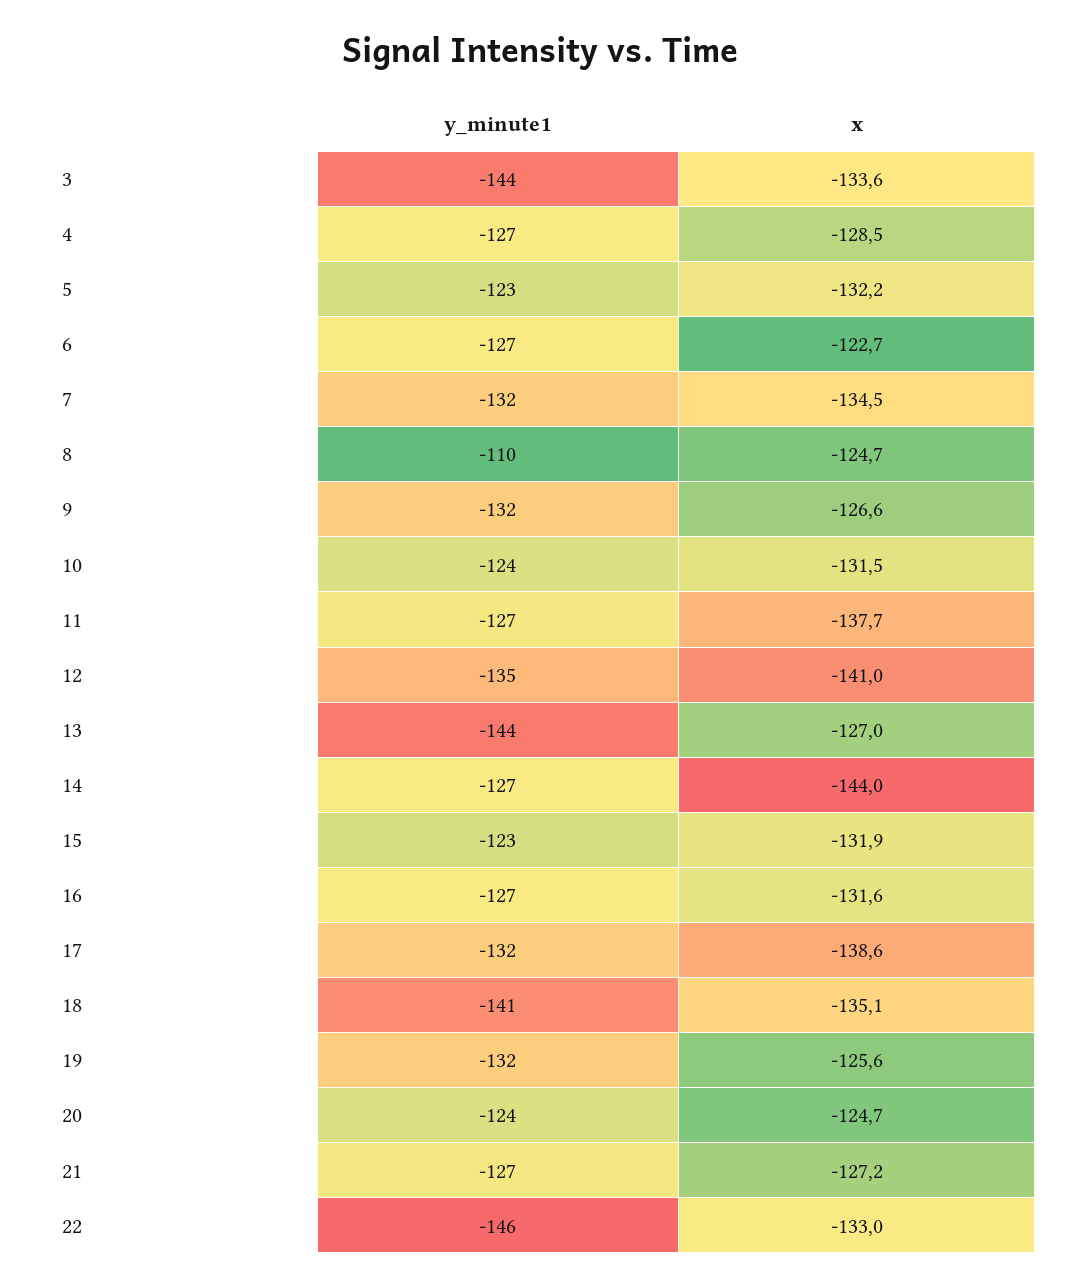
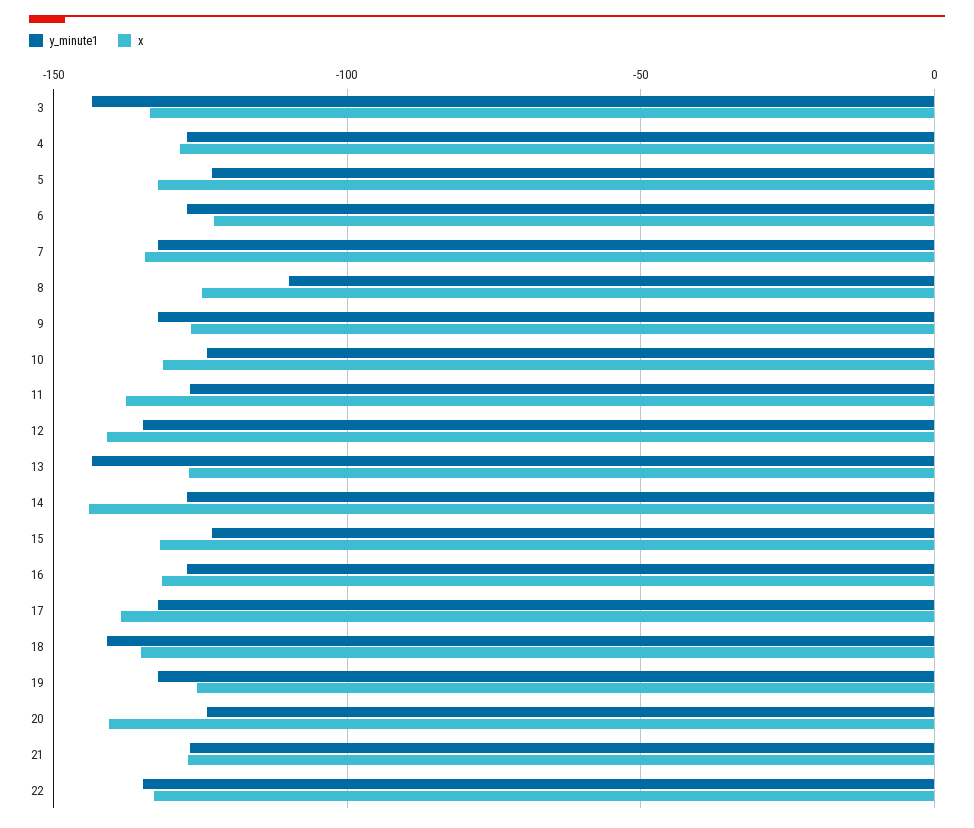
x, 20: -124.7 -> -140
y_minute1, 22: -146 -> -135

